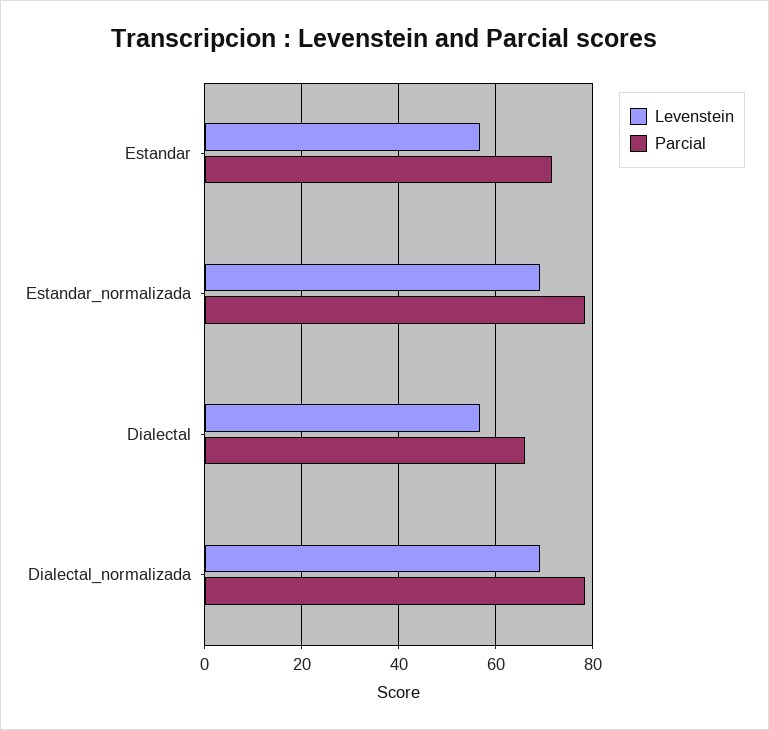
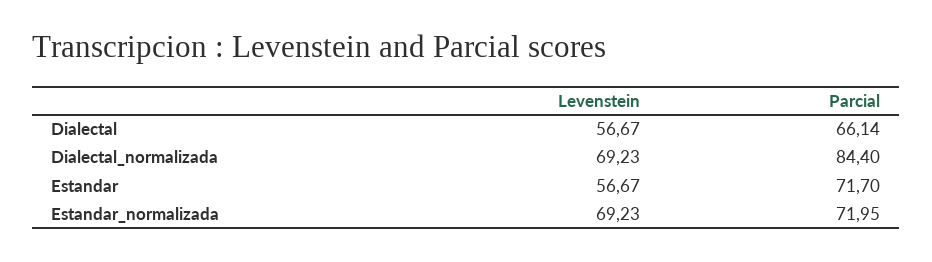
Parcial, Estandar_normalizada: 78 -> 71.95
Parcial, Dialectal_normalizada: 78 -> 84.4

